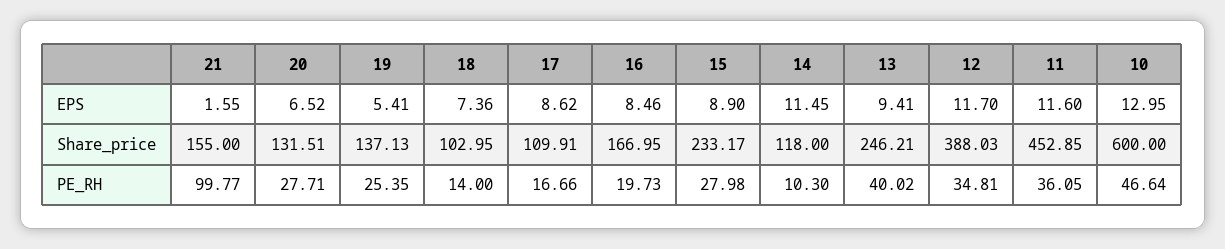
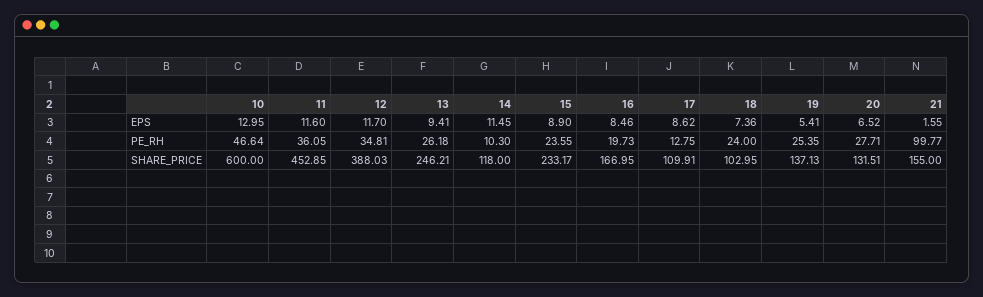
18, PE_RH: 14 -> 24
17, PE_RH: 16.66 -> 12.75
15, PE_RH: 27.98 -> 23.55
13, PE_RH: 40.02 -> 26.18

